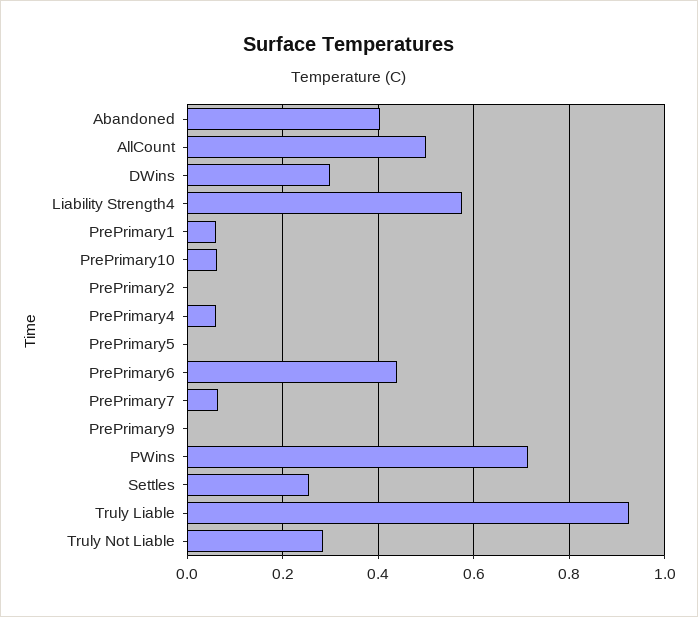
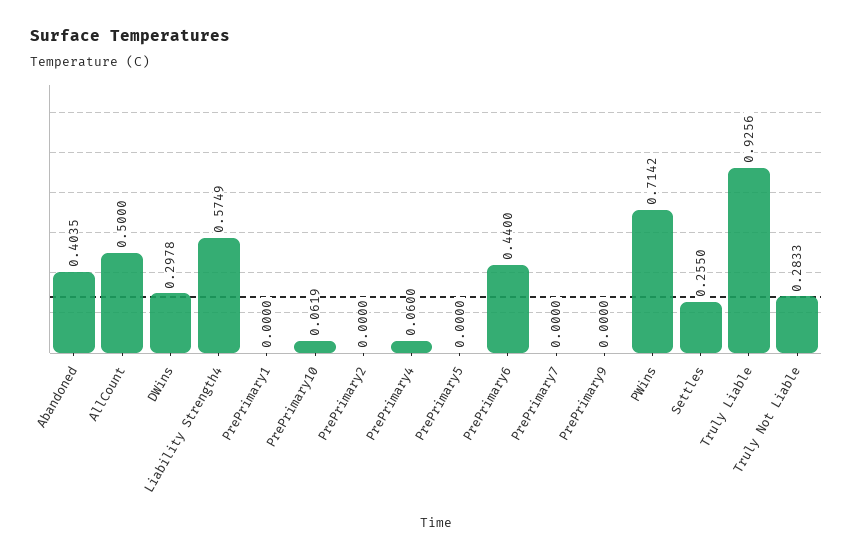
PrePrimary1: 0.06 -> 0
PrePrimary7: 0.06 -> 0

